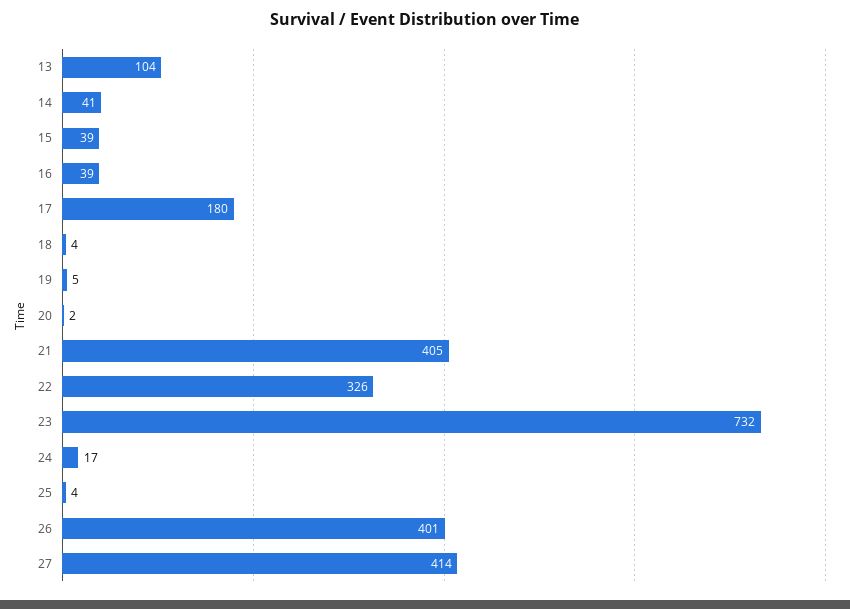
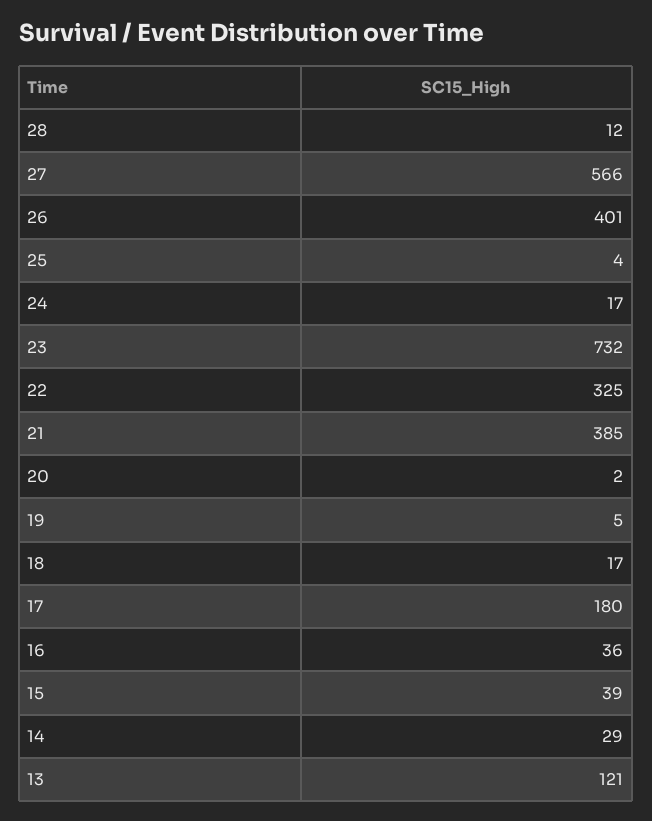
13: 104 -> 121
14: 41 -> 29
16: 39 -> 36
18: 4 -> 17
21: 405 -> 385
22: 326 -> 325
27: 414 -> 566
28: none -> 12

